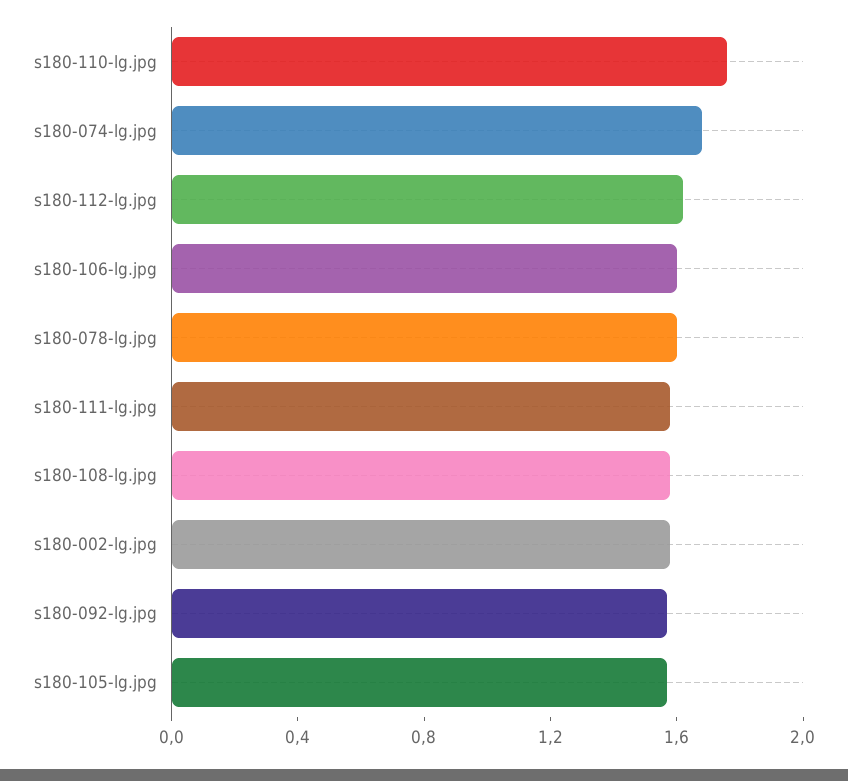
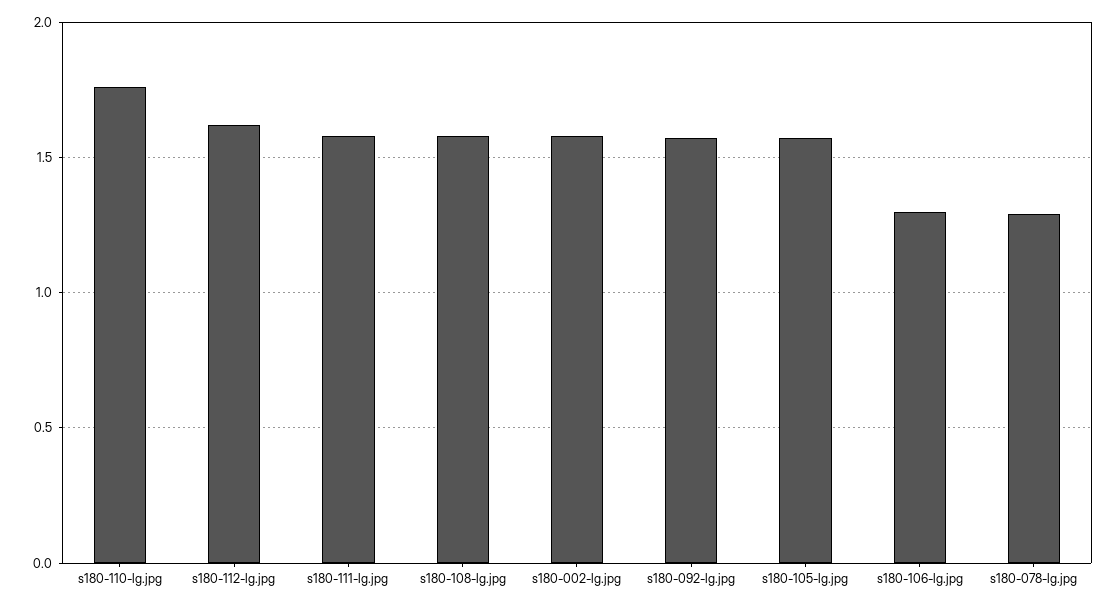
s180-074-lg.jpg: 1.7 -> none
s180-106-lg.jpg: 1.6 -> 1.3
s180-078-lg.jpg: 1.6 -> 1.3

